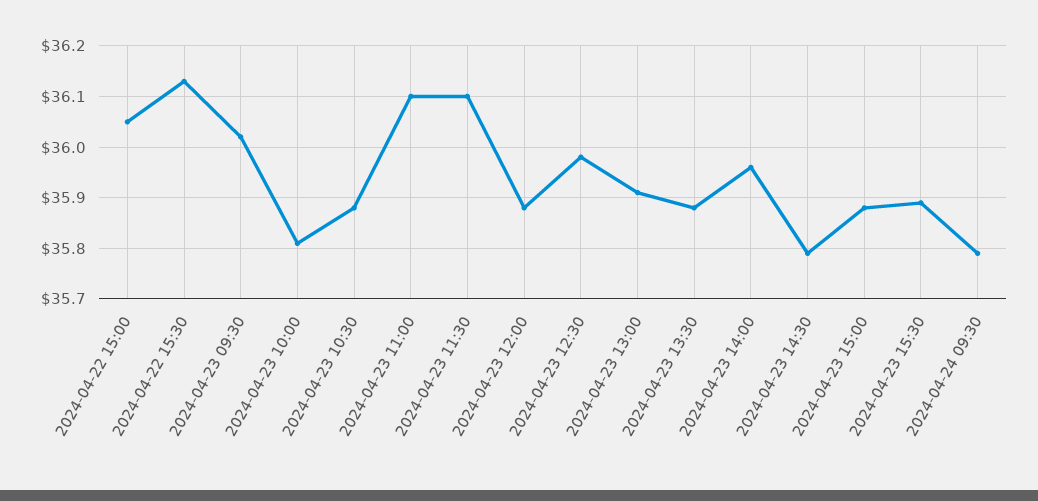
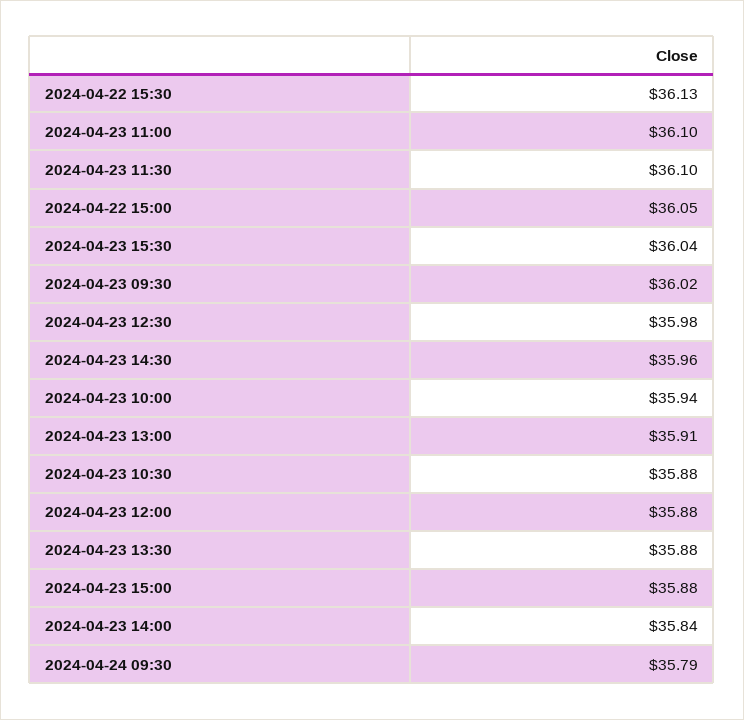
2024-04-23 10:00: 35.8 -> 35.94
2024-04-23 14:00: 35.95 -> 35.84
2024-04-23 14:30: 35.8 -> 35.96
2024-04-23 15:30: 35.9 -> 36.04

